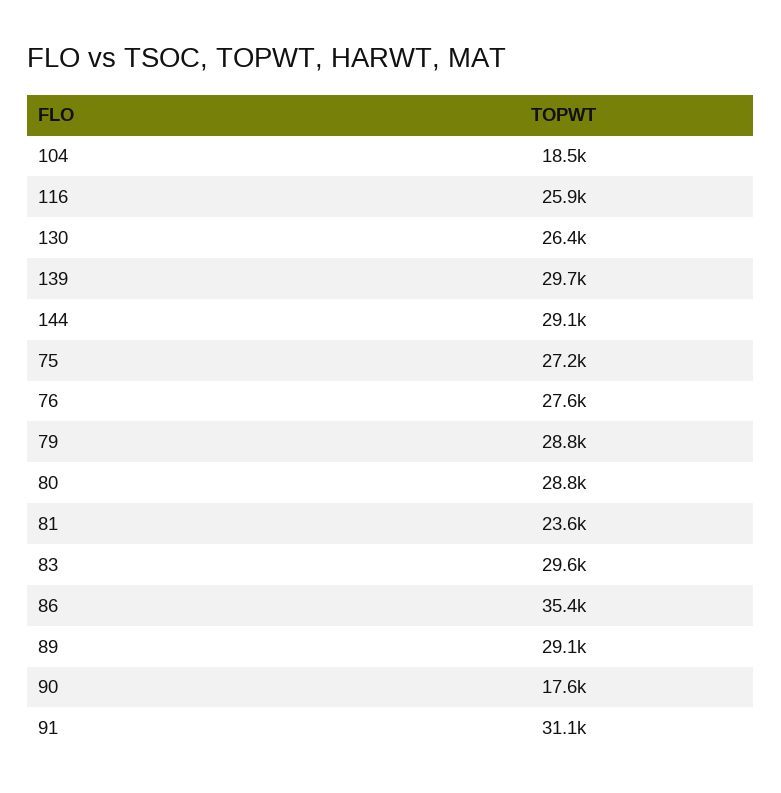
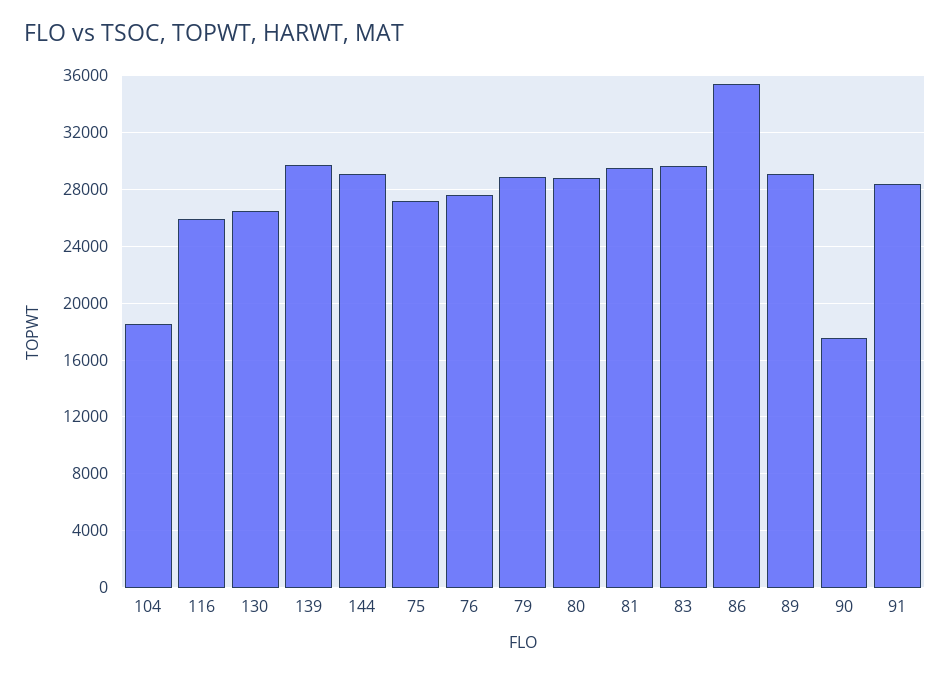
81: 23600 -> 29500
91: 31100 -> 28500

